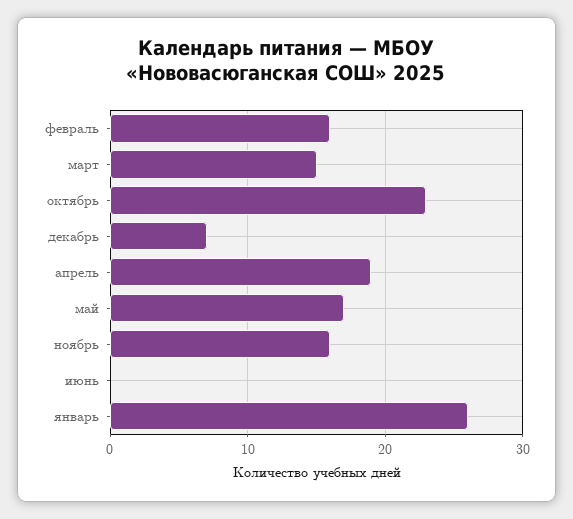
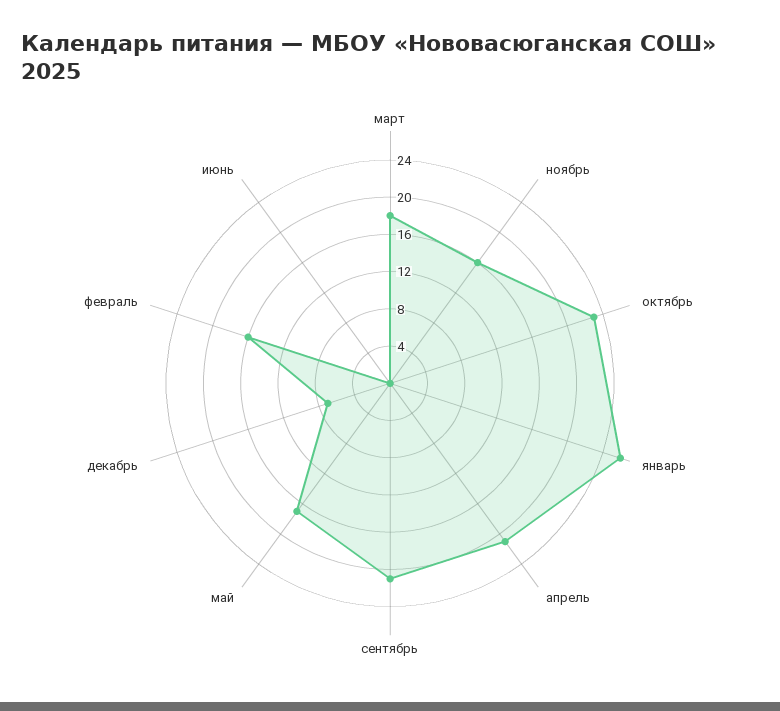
март: 15 -> 18
апрель: 19 -> 21
сентябрь: none -> 21

